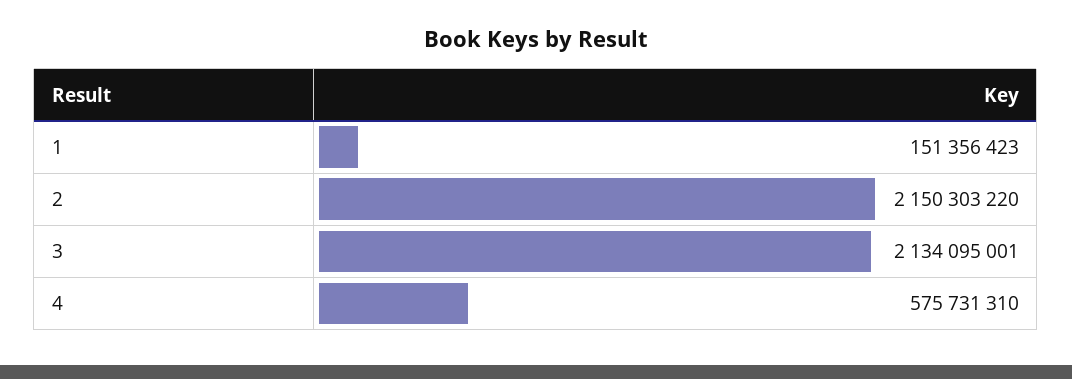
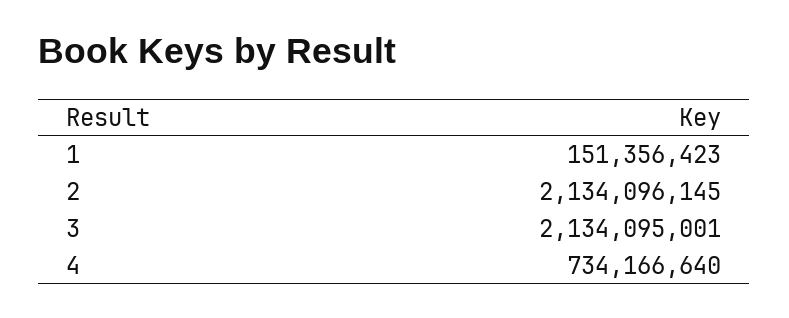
2: 2150303220 -> 2134096145
4: 575731310 -> 734166640

